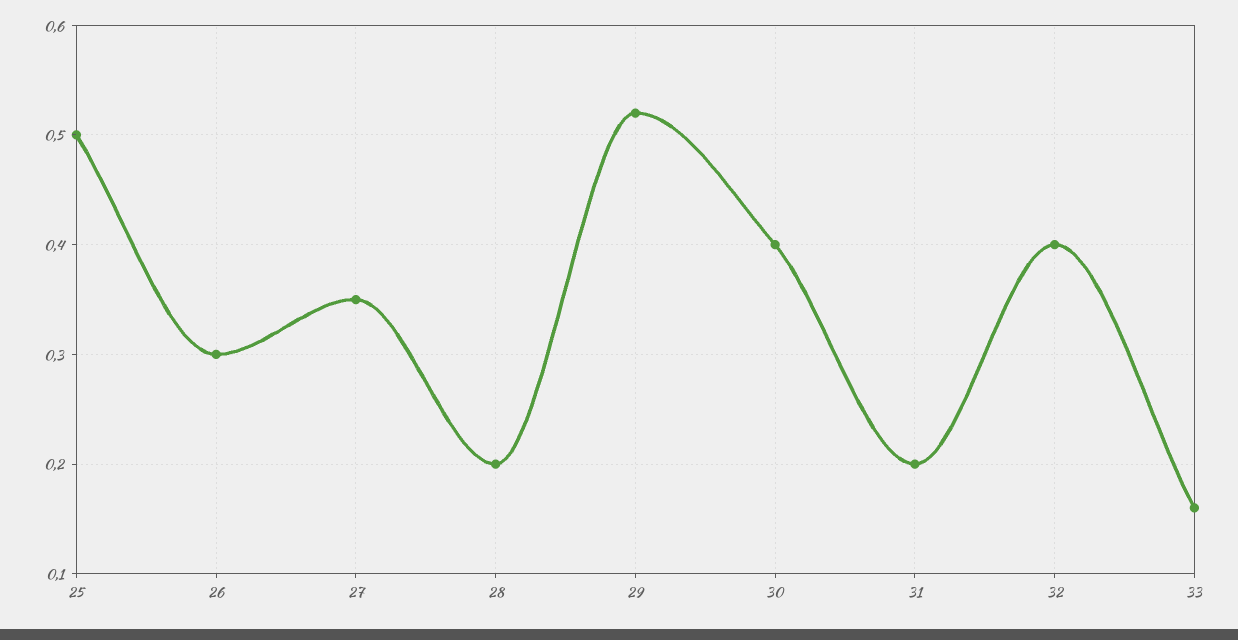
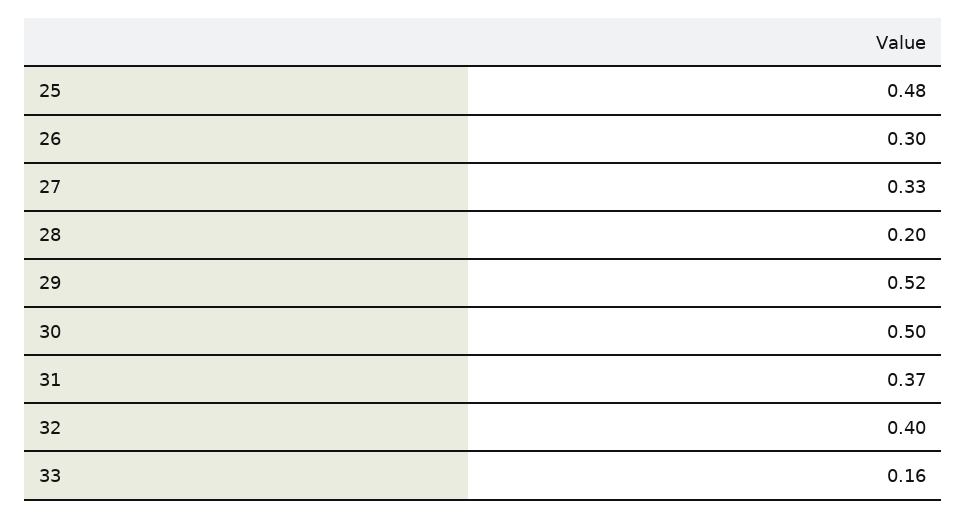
25: 0.5 -> 0.48
27: 0.35 -> 0.33
30: 0.4 -> 0.5
31: 0.2 -> 0.37

